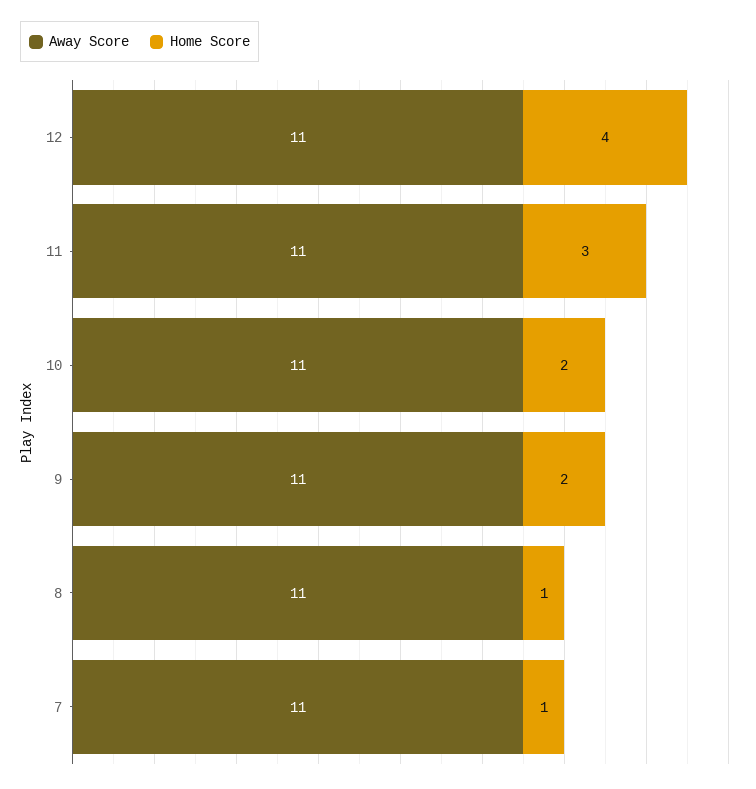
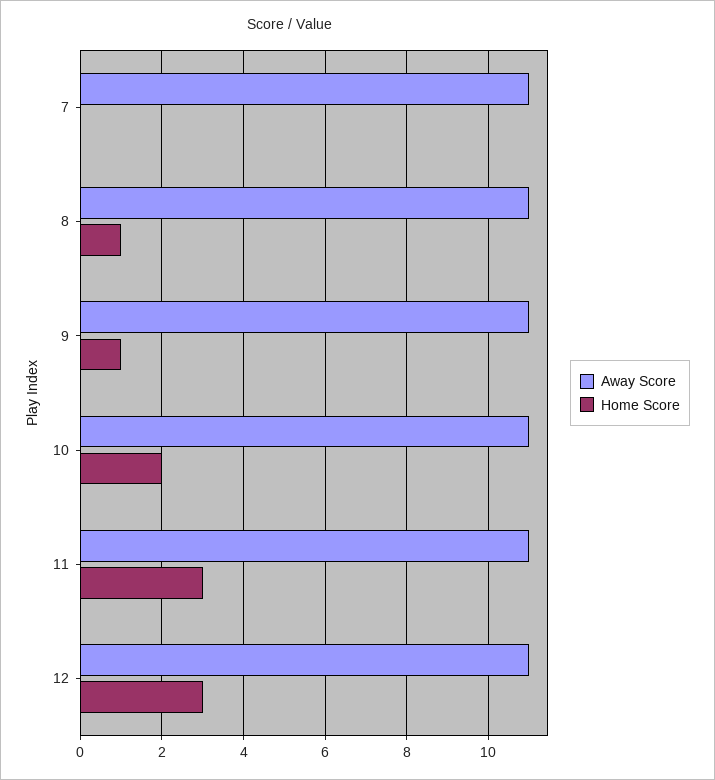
Home Score, 12: 4 -> 3
Home Score, 9: 2 -> 1
Home Score, 7: 1 -> 0

